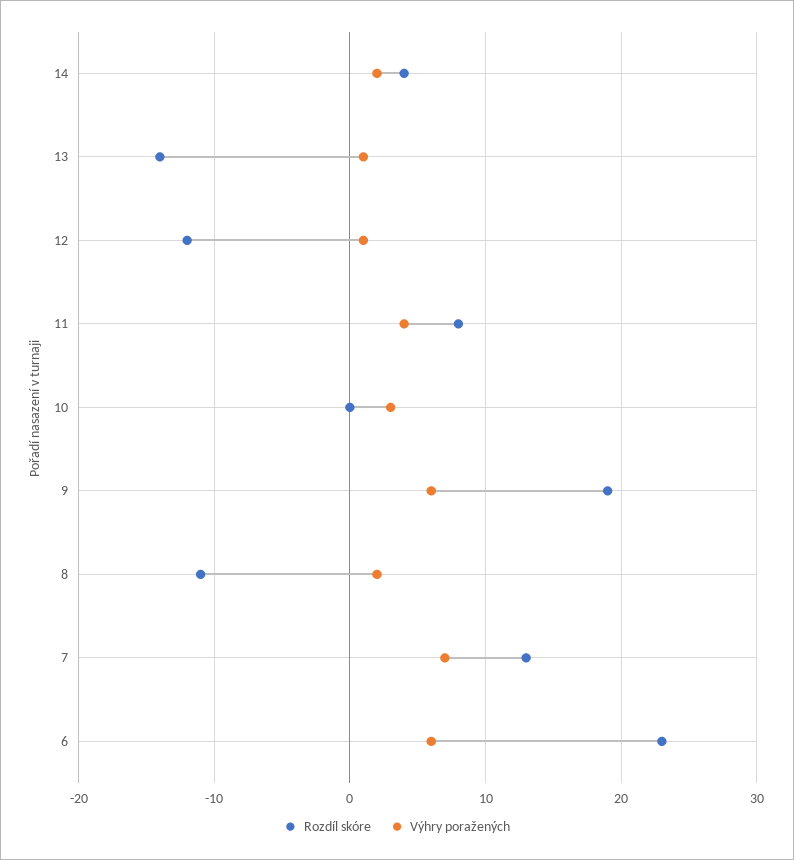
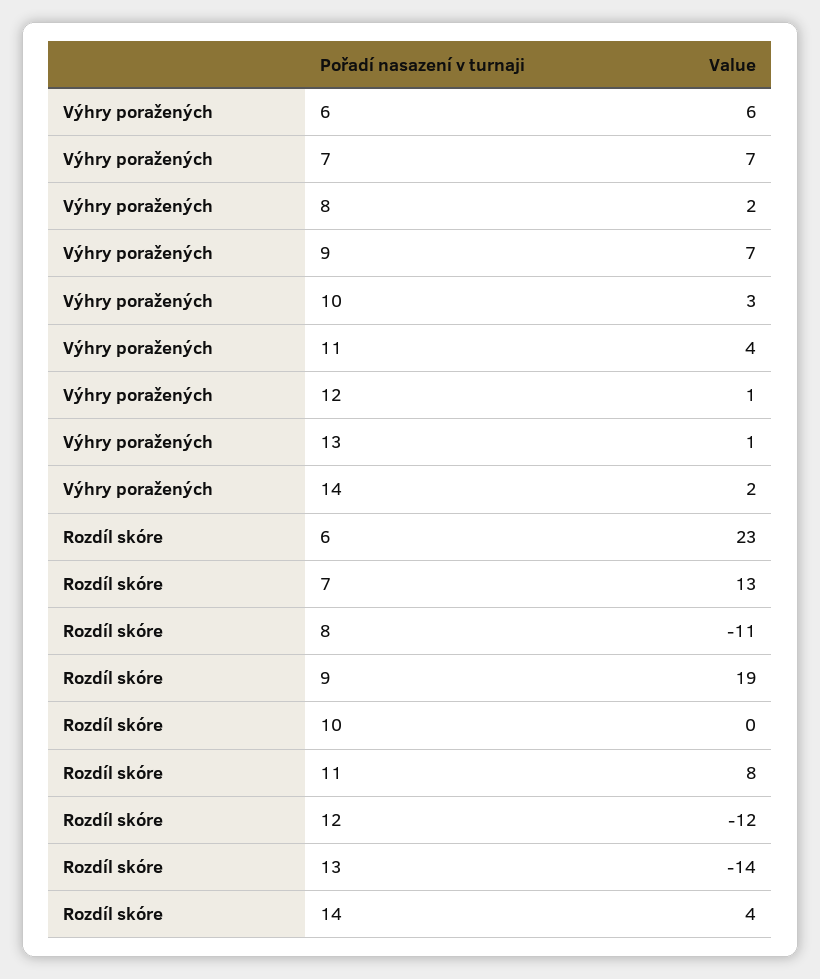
Výhry poražených, 9: 6 -> 7

